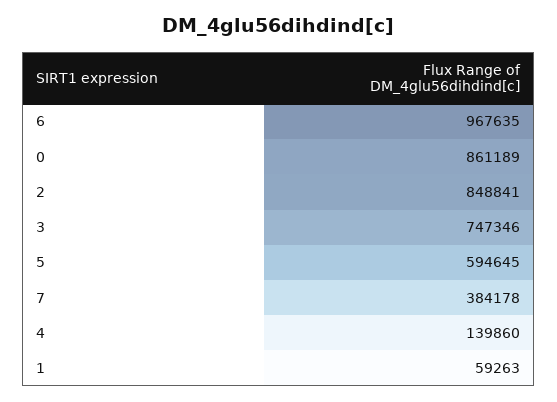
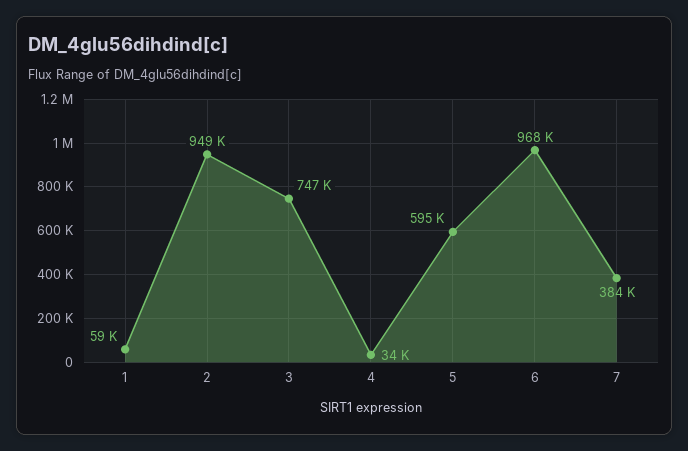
0: 861189 -> none
2: 848841 -> 949000
4: 139860 -> 34000

